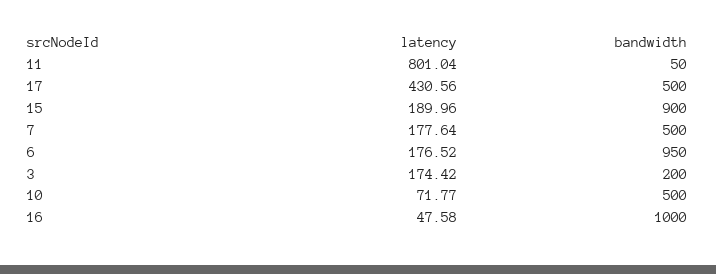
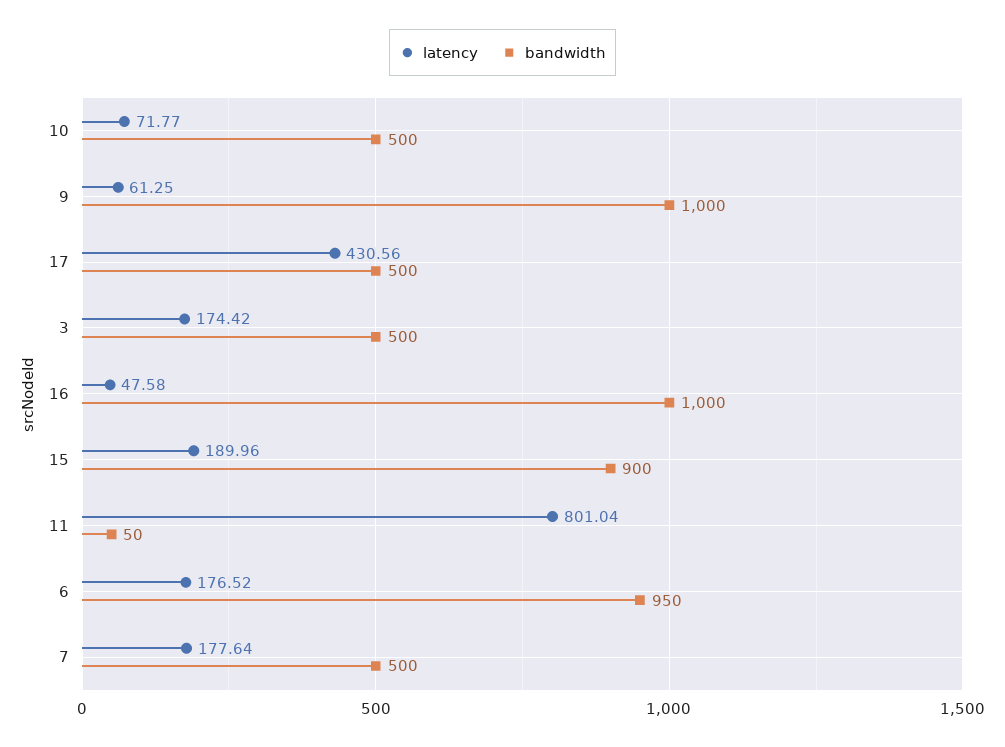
bandwidth, 3: 200 -> 500
latency, 9: none -> 61.25
bandwidth, 9: none -> 1000

